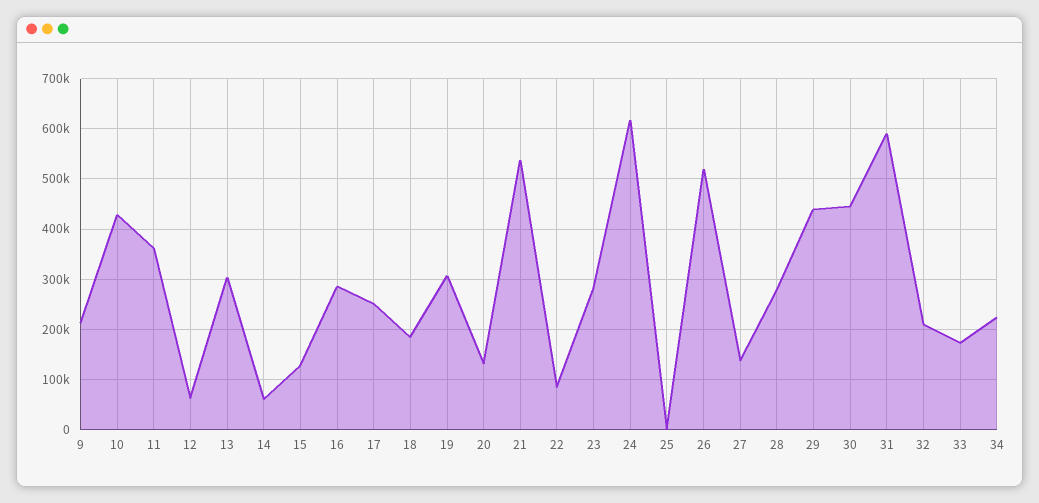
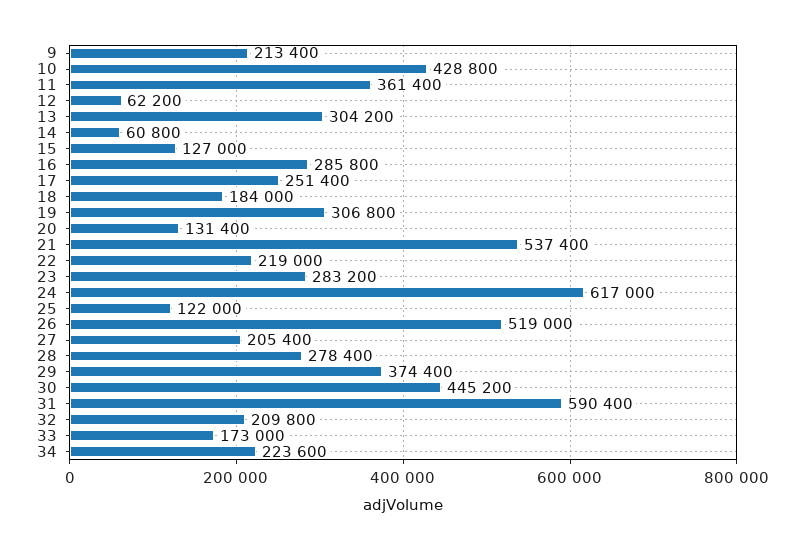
22: 80000 -> 219000
25: 0 -> 122000
27: 140000 -> 205400
29: 440000 -> 374400

